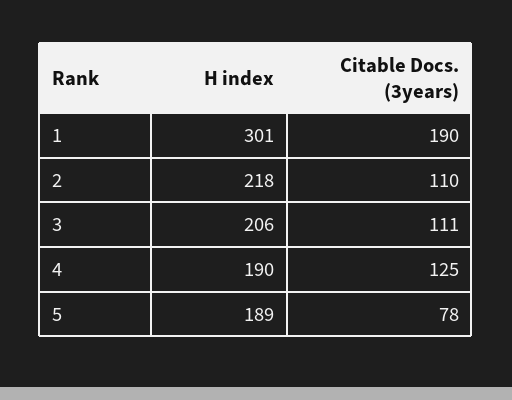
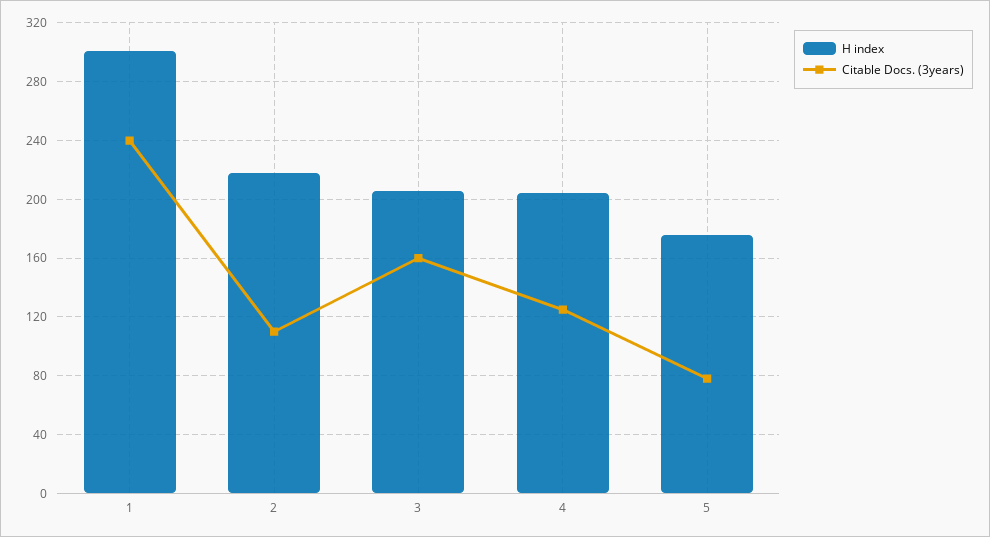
Citable Docs. (3years), 1: 190 -> 240
Citable Docs. (3years), 3: 111 -> 160
H index, 4: 190 -> 205
H index, 5: 189 -> 175

